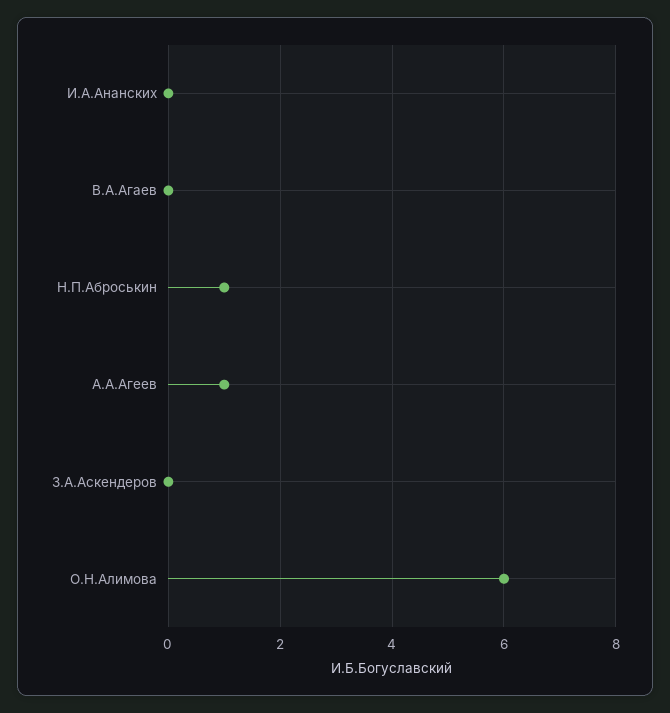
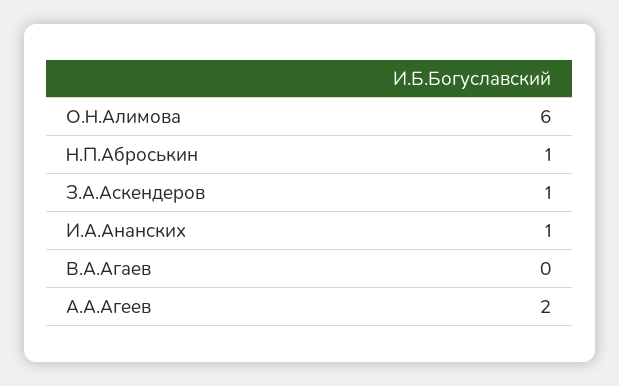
И.А.Ананских: 0 -> 1
А.А.Агеев: 1 -> 2
З.А.Аскендеров: 0 -> 1

